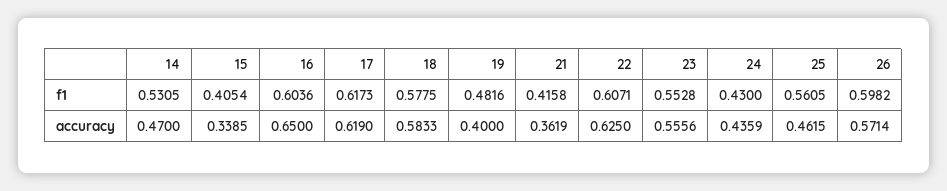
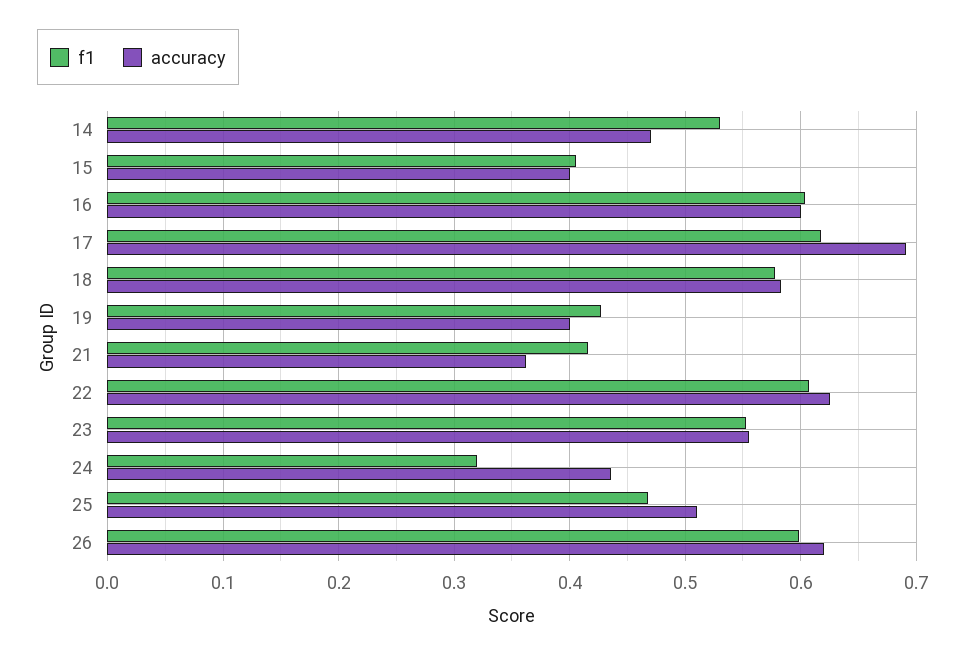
f1, 19: 0.4816 -> 0.43
f1, 24: 0.43 -> 0.32
f1, 25: 0.5605 -> 0.47
accuracy, 15: 0.3385 -> 0.4
accuracy, 16: 0.65 -> 0.6
accuracy, 17: 0.619 -> 0.69
accuracy, 25: 0.4615 -> 0.51
accuracy, 26: 0.5714 -> 0.62

